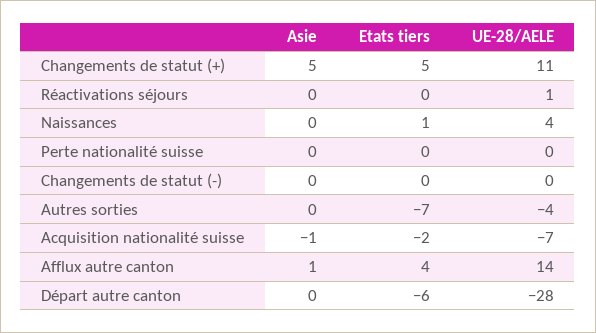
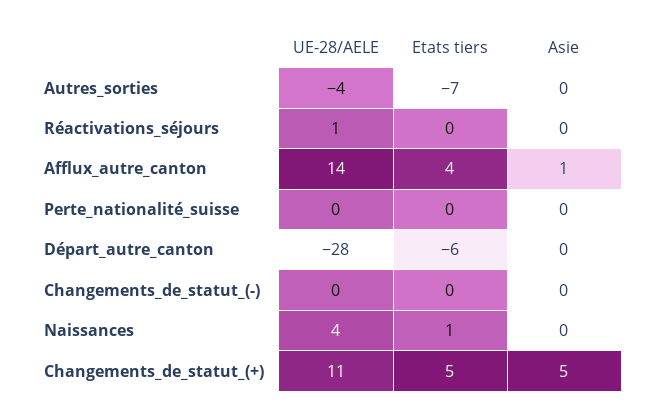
Asie, Acquisition nationalité suisse: -1 -> none
Etats tiers, Acquisition nationalité suisse: -2 -> none
UE-28/AELE, Acquisition nationalité suisse: -7 -> none

